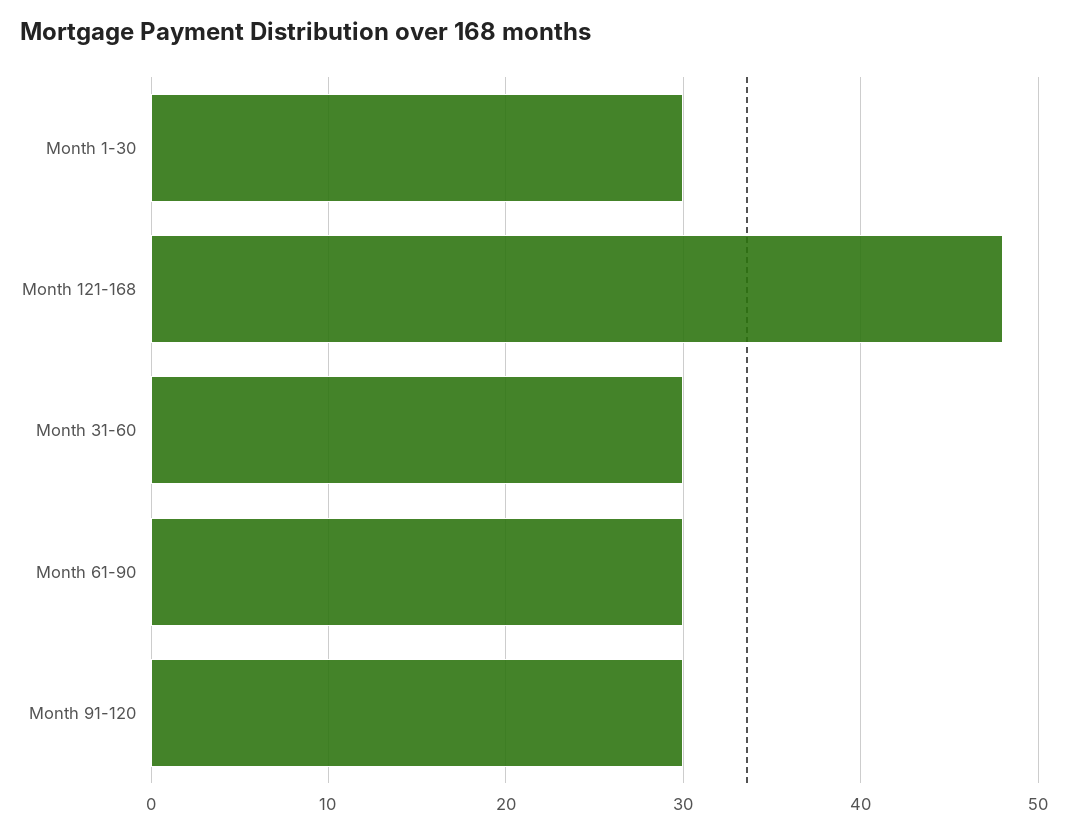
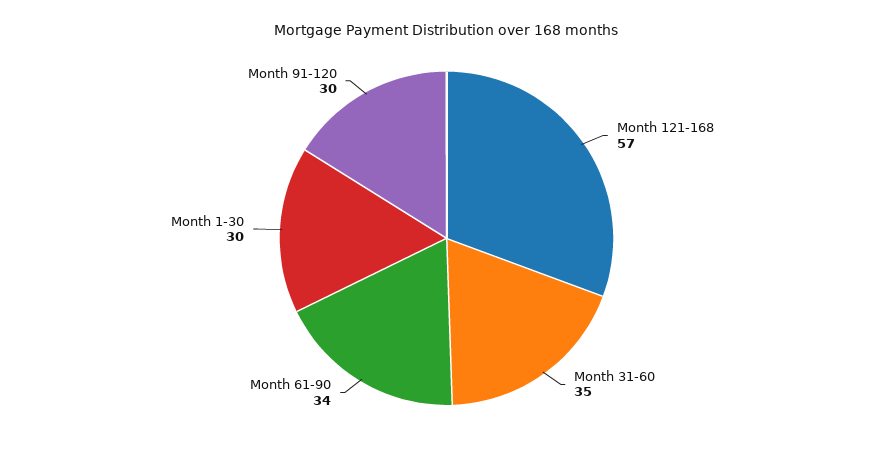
Month 121-168: 48 -> 57
Month 31-60: 30 -> 35
Month 61-90: 30 -> 34

